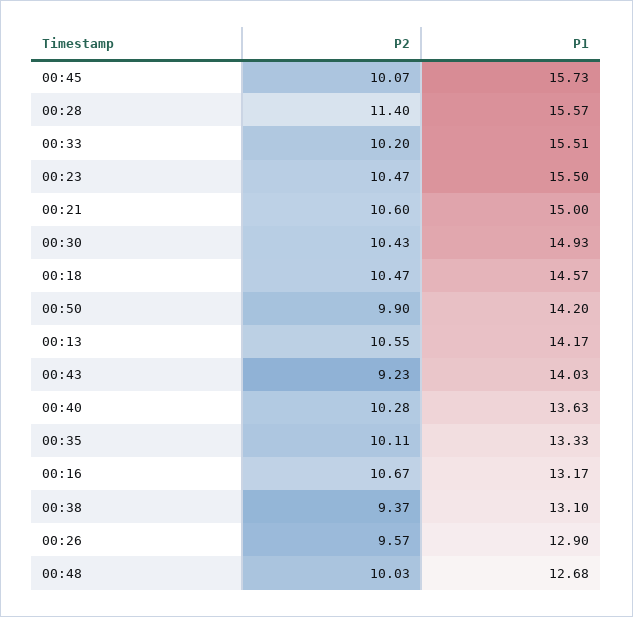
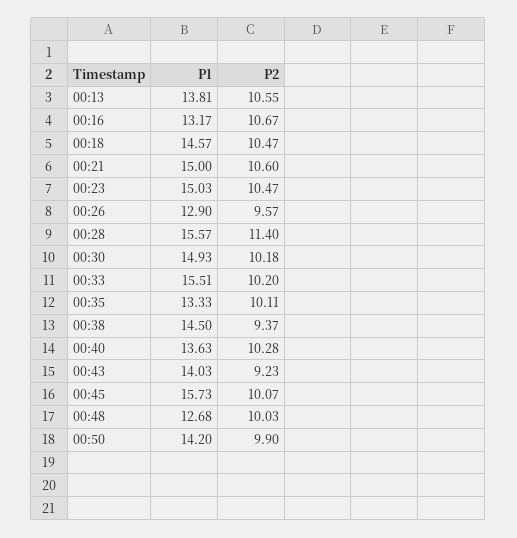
P1, 00:23: 15.5 -> 15.03
P2, 00:30: 10.43 -> 10.18
P1, 00:13: 14.17 -> 13.81
P1, 00:38: 13.1 -> 14.5

